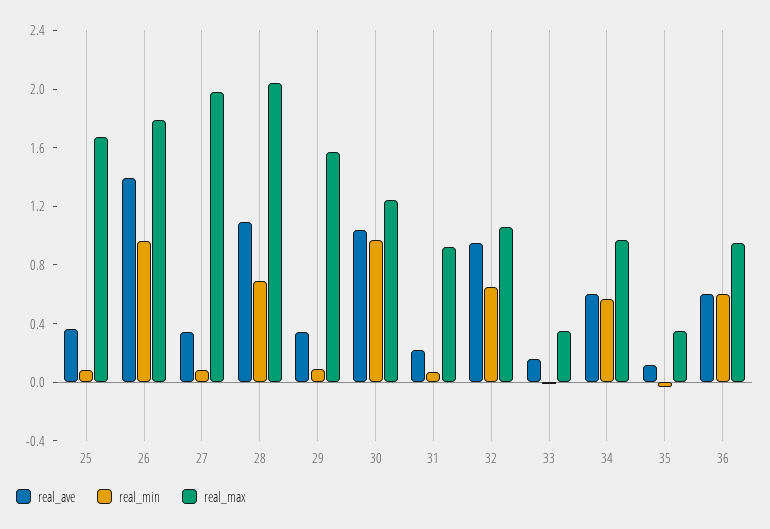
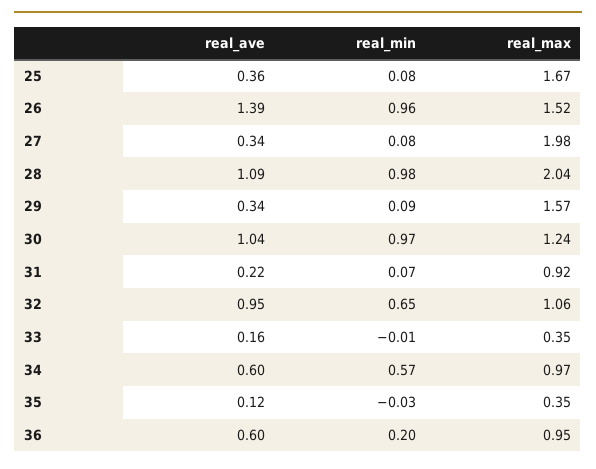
real_max, 26: 1.8 -> 1.52
real_min, 28: 0.7 -> 0.98
real_min, 36: 0.6 -> 0.2

